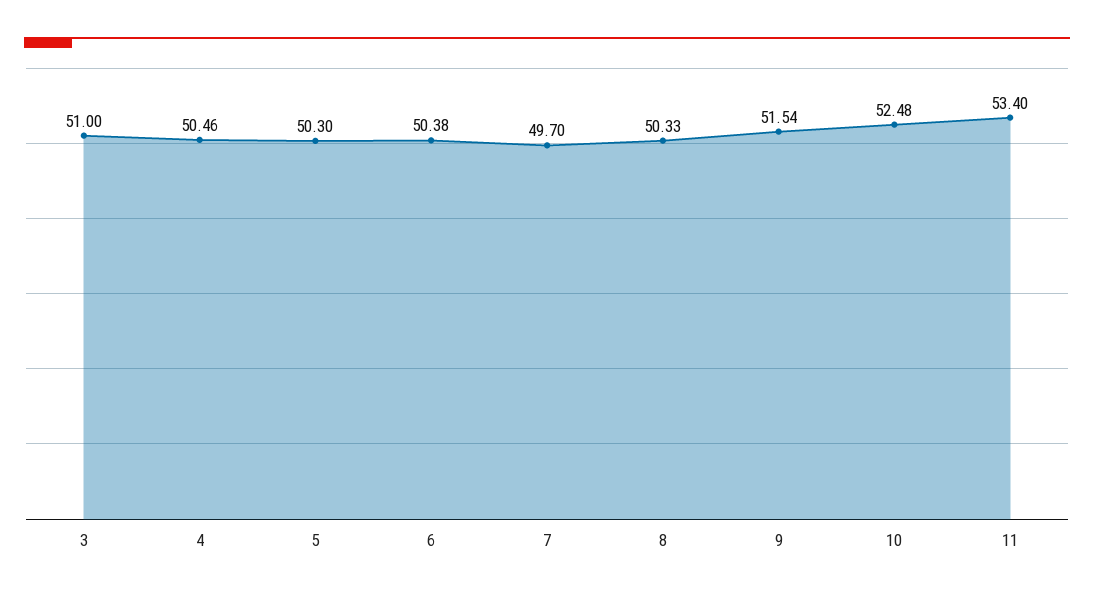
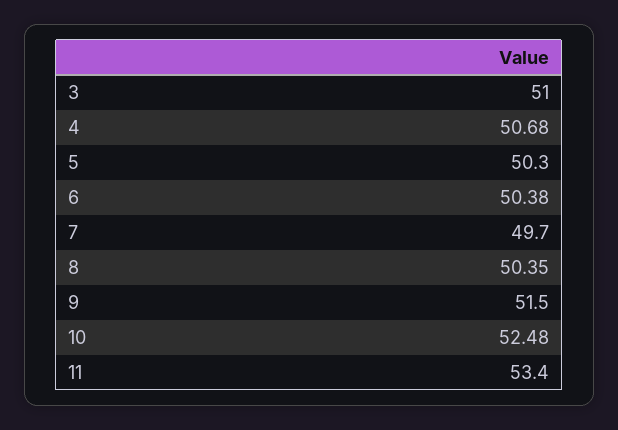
4: 50.46 -> 50.68
8: 50.33 -> 50.35
9: 51.54 -> 51.5

